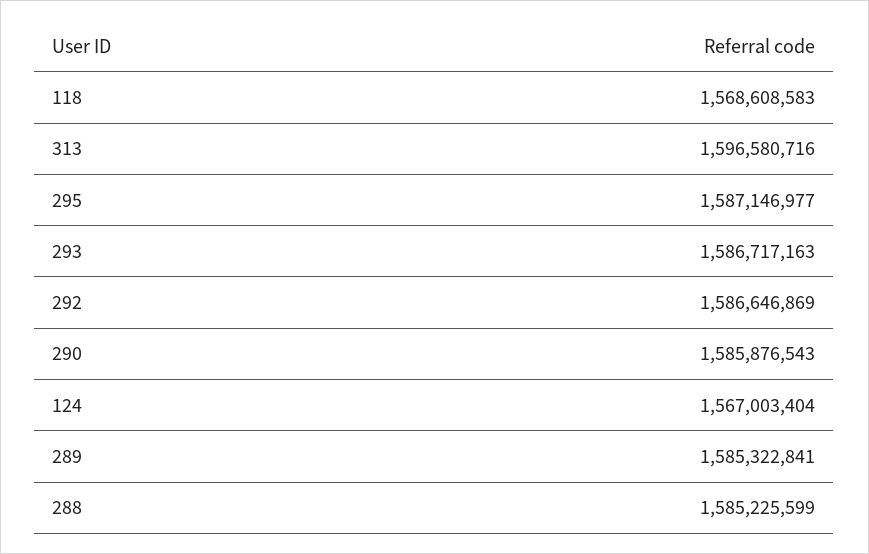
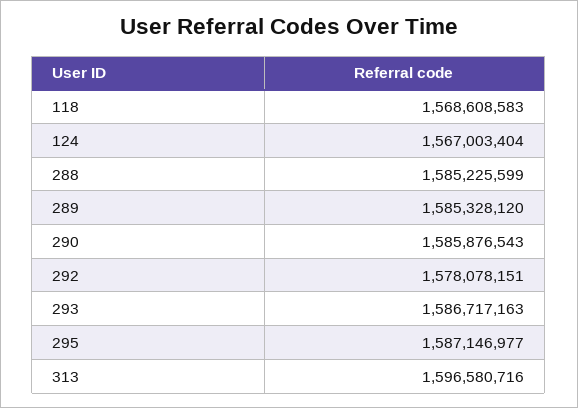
292: 1586646869 -> 1578078151
289: 1585322841 -> 1585328120

